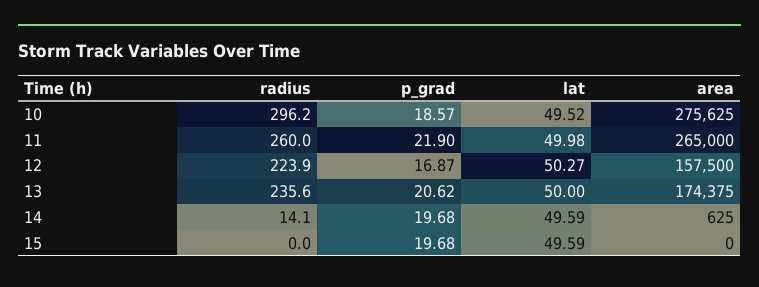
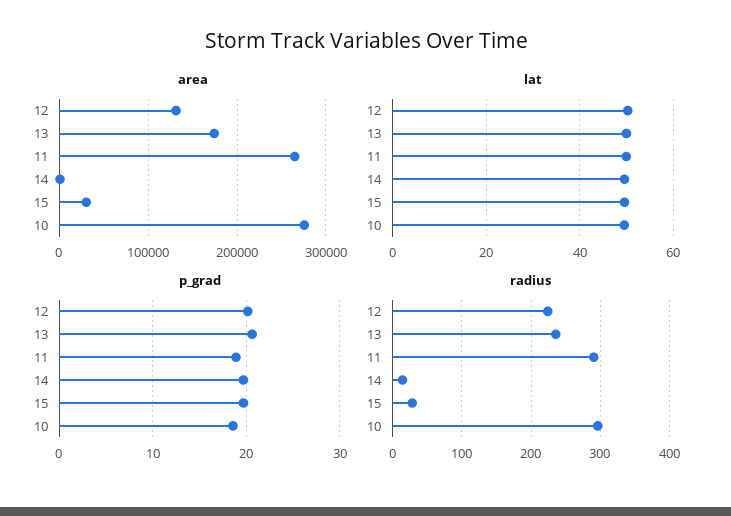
radius, 11: 260 -> 290
p_grad, 11: 21.9 -> 19
p_grad, 12: 16.87 -> 20
area, 12: 157500 -> 130000
radius, 15: 0 -> 30
area, 15: 0 -> 30000

